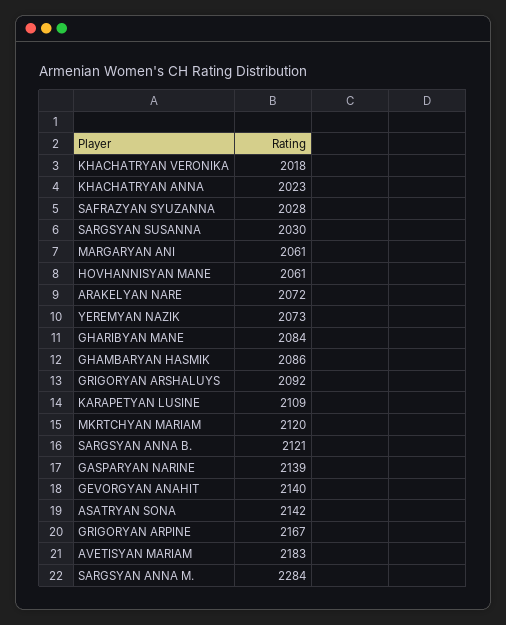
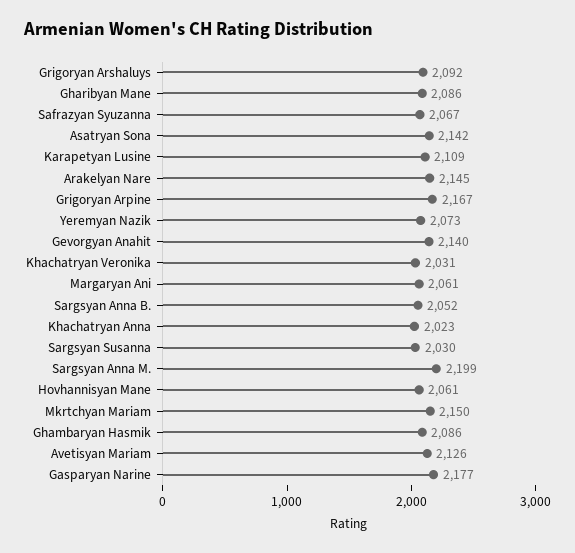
KHACHATRYAN VERONIKA: 2018 -> 2031
SAFRAZYAN SYUZANNA: 2028 -> 2067
ARAKELYAN NARE: 2072 -> 2145
GHARIBYAN MANE: 2084 -> 2086
MKRTCHYAN MARIAM: 2120 -> 2150
SARGSYAN ANNA B.: 2121 -> 2052
GASPARYAN NARINE: 2139 -> 2177
AVETISYAN MARIAM: 2183 -> 2126
SARGSYAN ANNA M.: 2284 -> 2199

